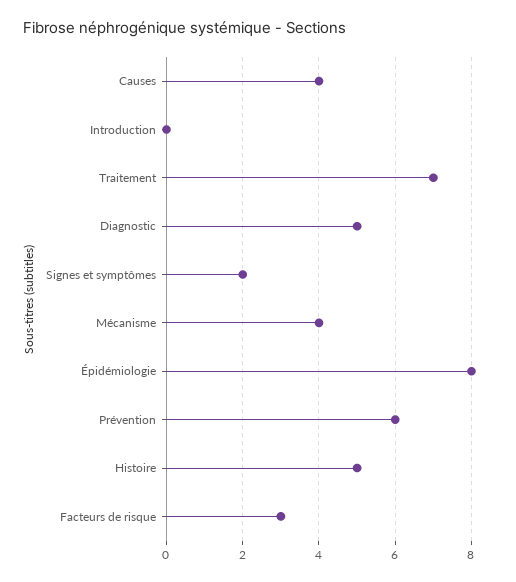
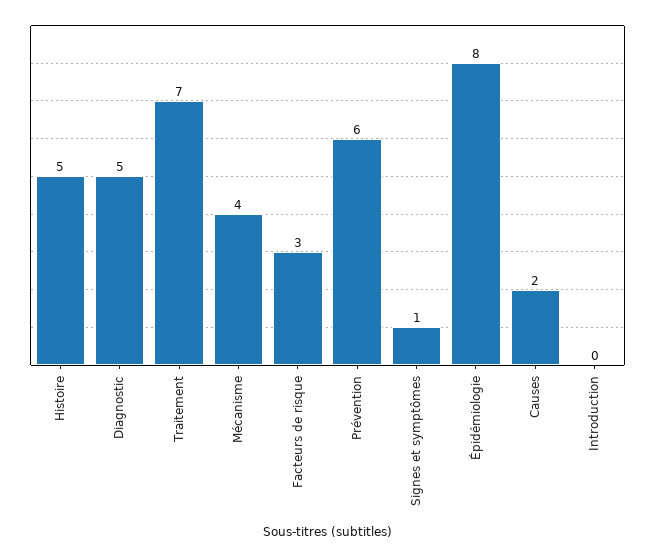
Causes: 4 -> 2
Signes et symptômes: 2 -> 1

